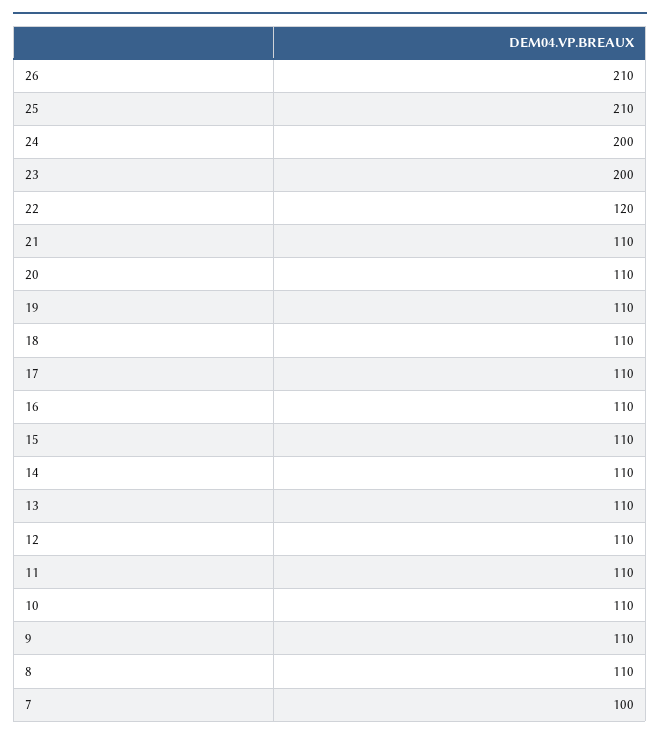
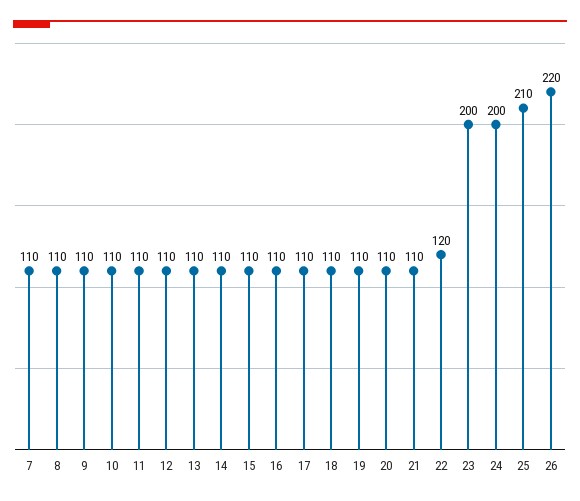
26: 210 -> 220
7: 100 -> 110

